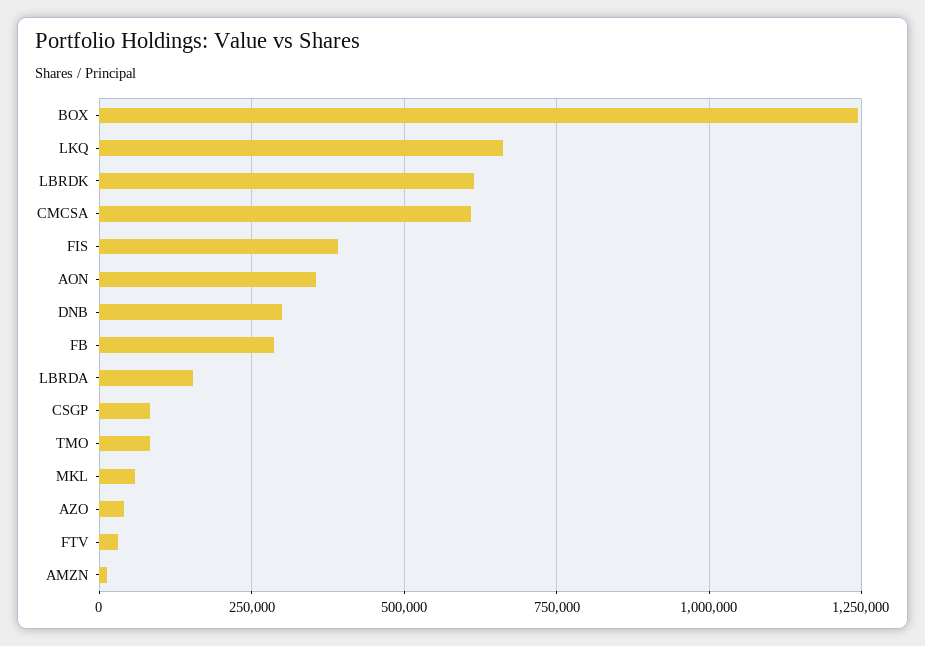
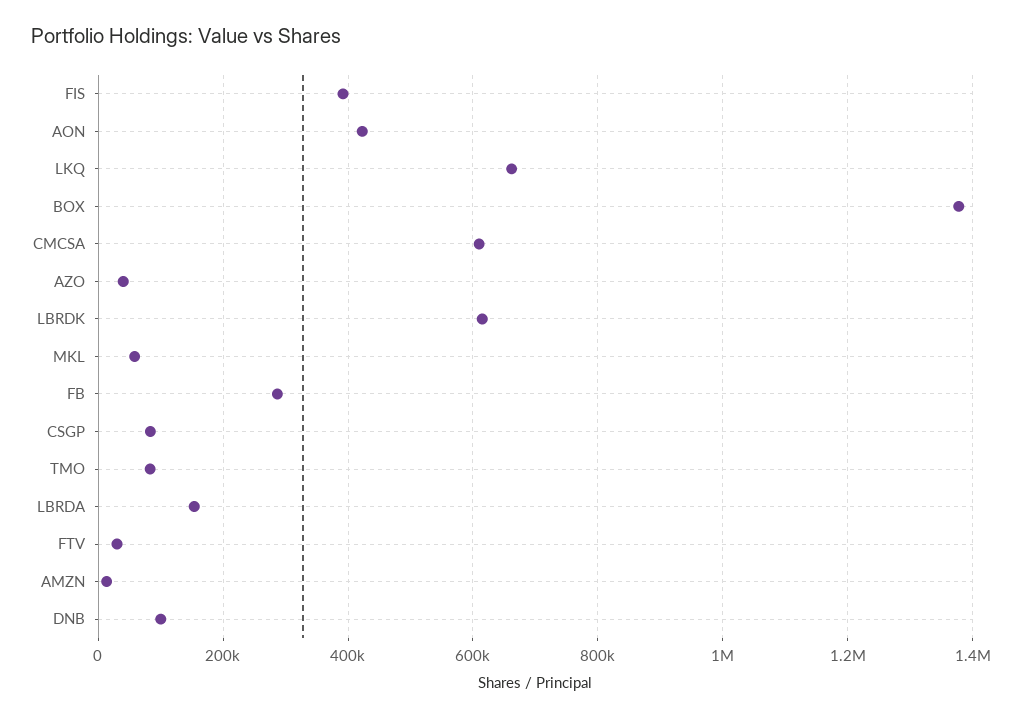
BOX: 1250000 -> 1380000
AON: 350000 -> 420000
DNB: 300000 -> 100000

